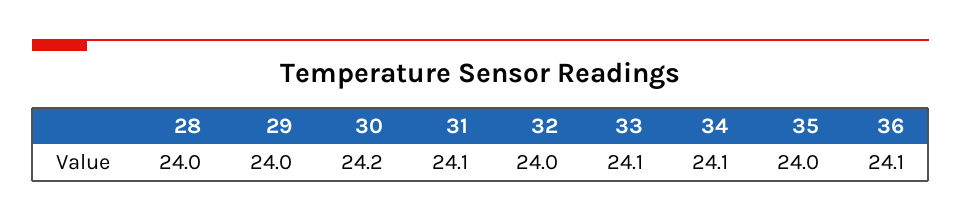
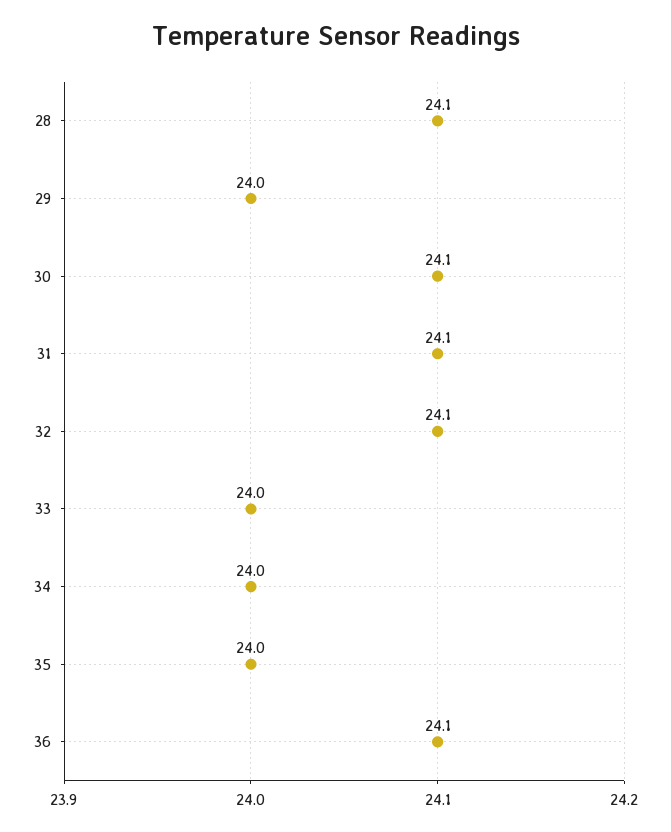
28: 24 -> 24.1
30: 24.2 -> 24.1
32: 24 -> 24.1
33: 24.1 -> 24
34: 24.1 -> 24

